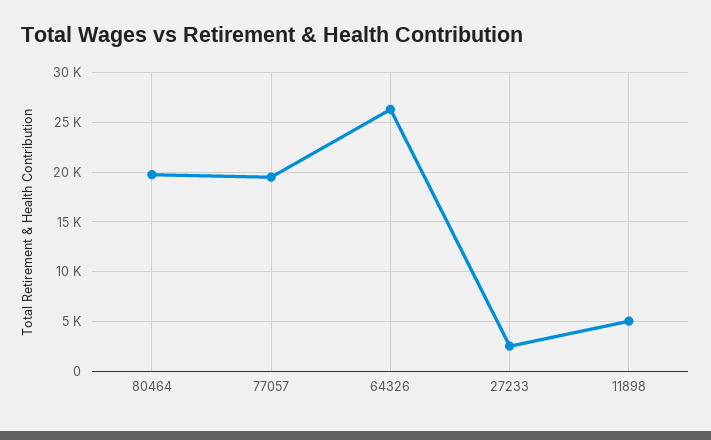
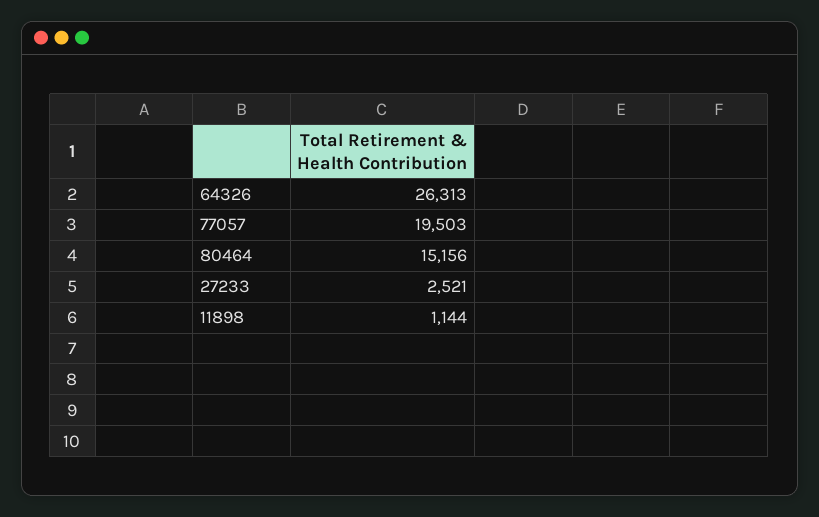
80464: 20000 -> 15156
11898: 5000 -> 1144

